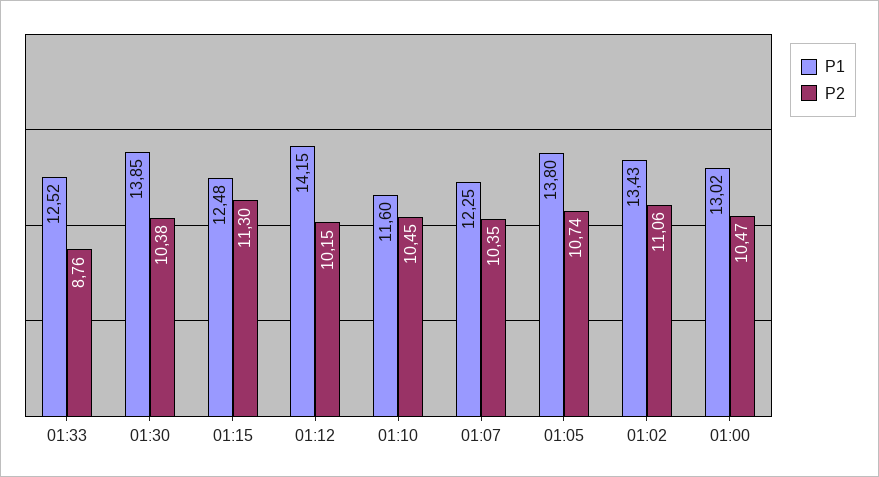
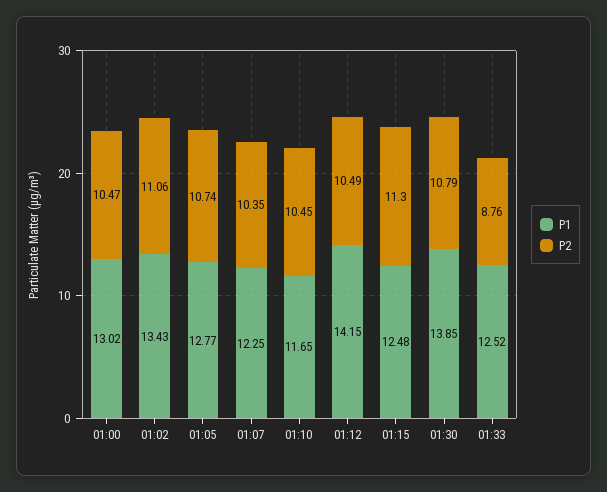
P2, 01:30: 10.38 -> 10.79
P2, 01:12: 10.15 -> 10.49
P1, 01:10: 11.6 -> 11.65
P1, 01:05: 13.8 -> 12.77

